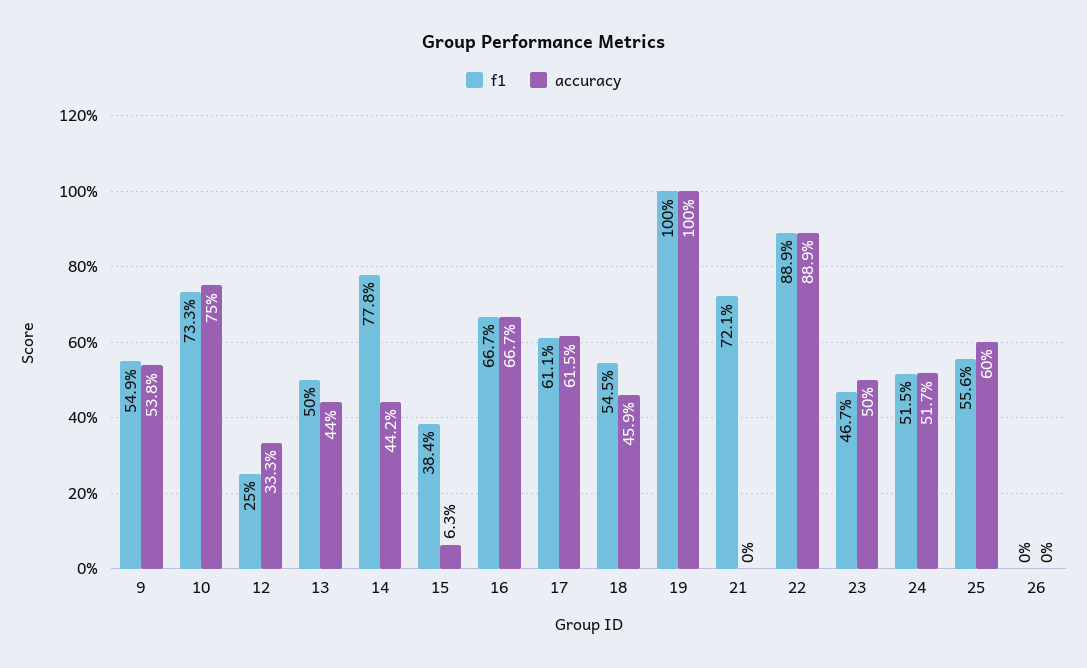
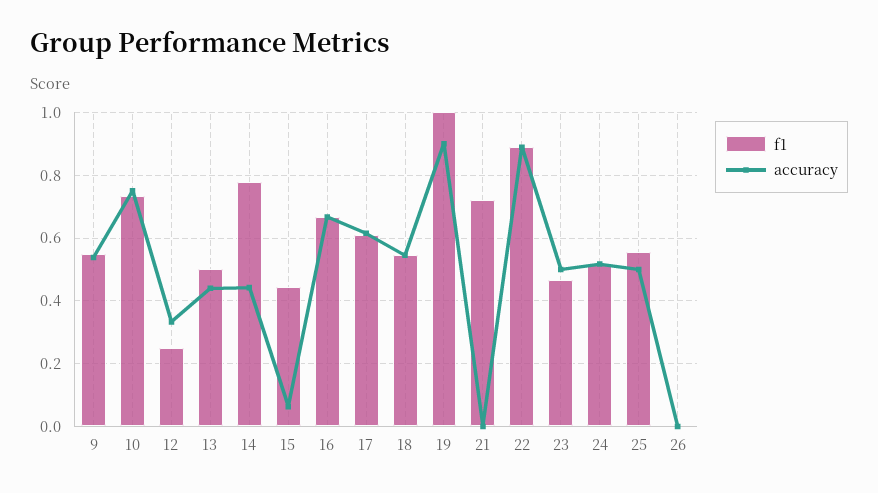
f1, 15: 0.384 -> 0.44
accuracy, 18: 0.459 -> 0.54
accuracy, 19: 1 -> 0.9
accuracy, 25: 0.6 -> 0.5

